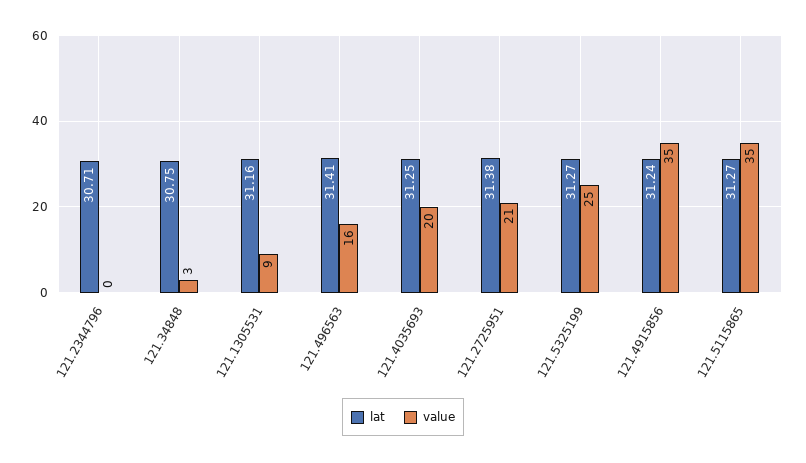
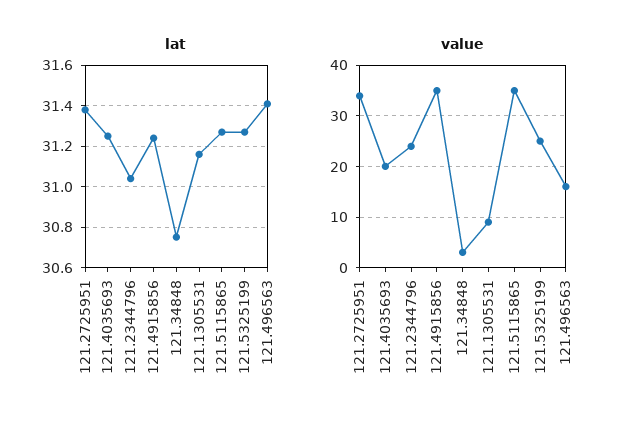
lat, 121.2344796: 30.71 -> 31.05
value, 121.2344796: 0 -> 25
value, 121.2725951: 21 -> 35

